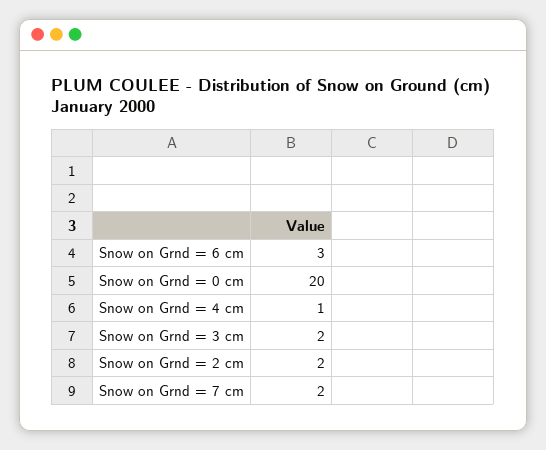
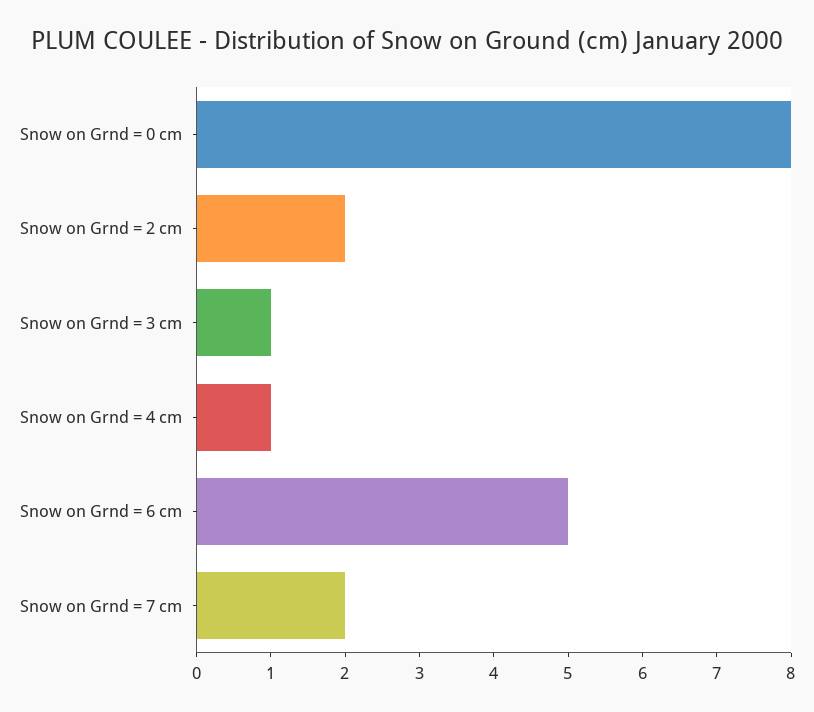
Snow on Grnd = 6 cm: 3 -> 5
Snow on Grnd = 0 cm: 20 -> 8
Snow on Grnd = 3 cm: 2 -> 1

